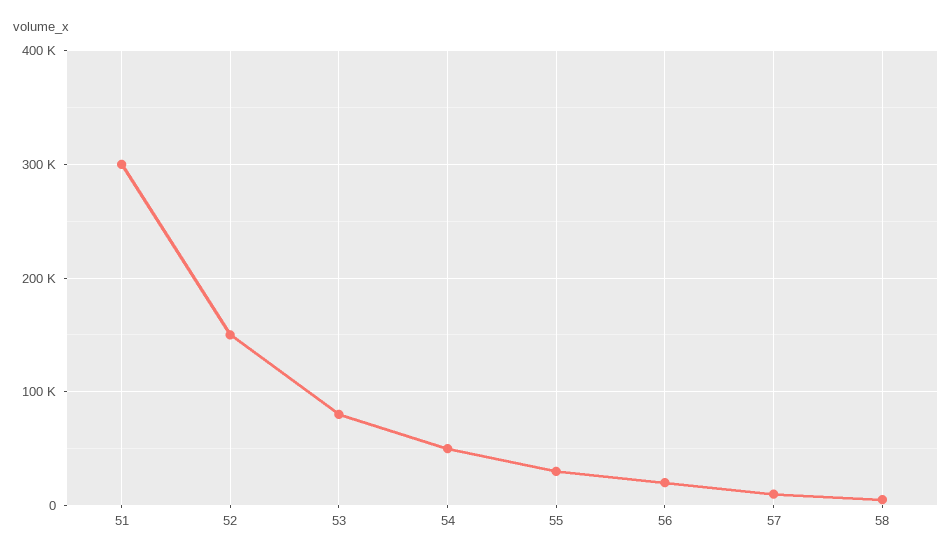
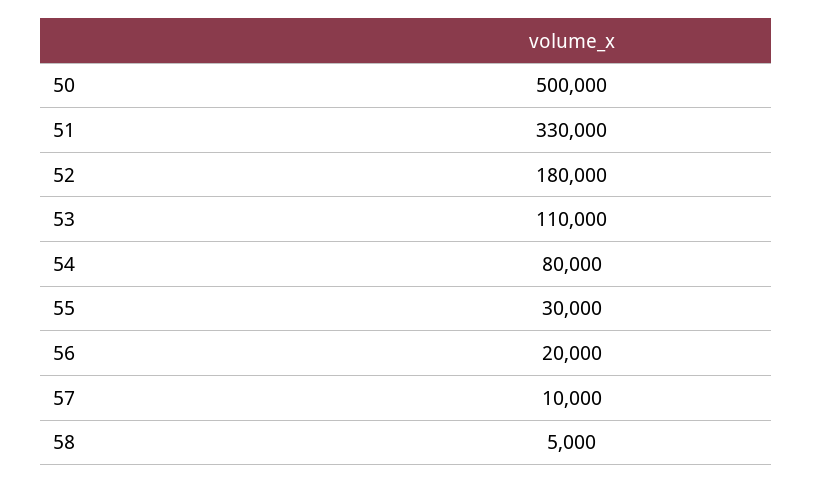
51: 300000 -> 330000
52: 150000 -> 180000
53: 80000 -> 110000
54: 50000 -> 80000
50: none -> 500000

